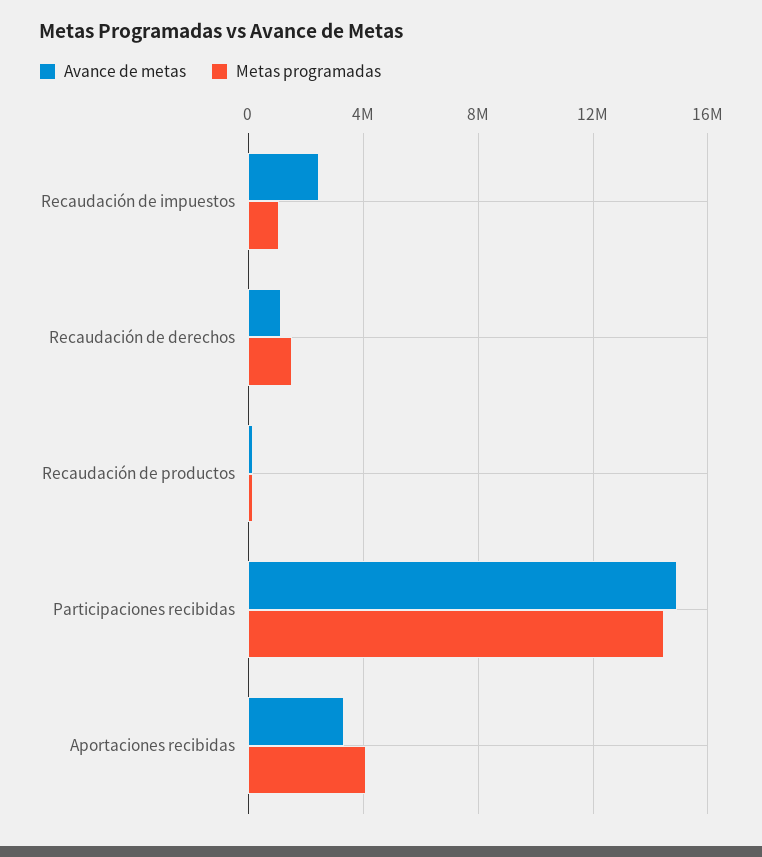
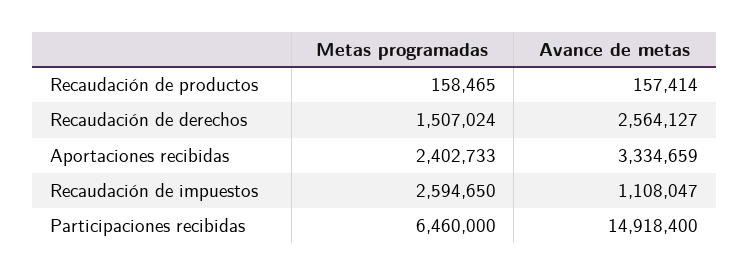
Avance de metas, Recaudación de impuestos: 2500000 -> 1108047
Metas programadas, Recaudación de impuestos: 1000000 -> 2594650
Avance de metas, Recaudación de derechos: 1000000 -> 2564127
Metas programadas, Participaciones recibidas: 14500000 -> 6460000
Metas programadas, Aportaciones recibidas: 4000000 -> 2402733

